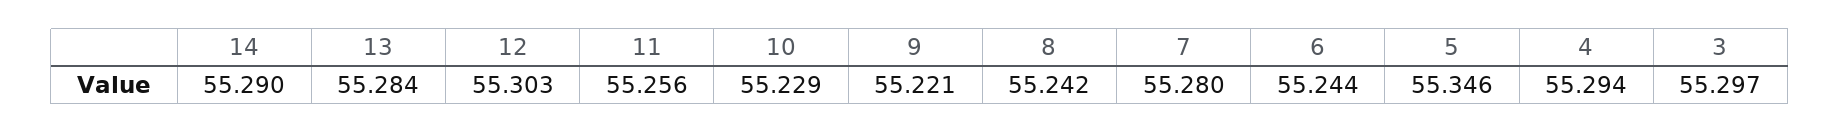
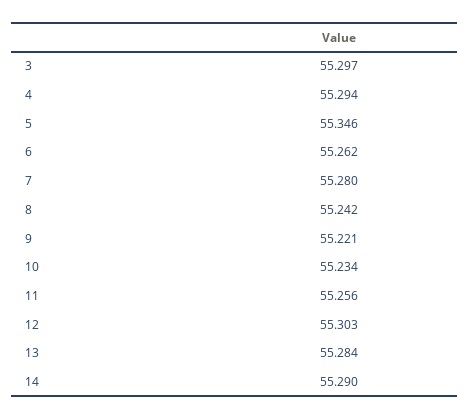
10: 55.229 -> 55.234
6: 55.244 -> 55.262

